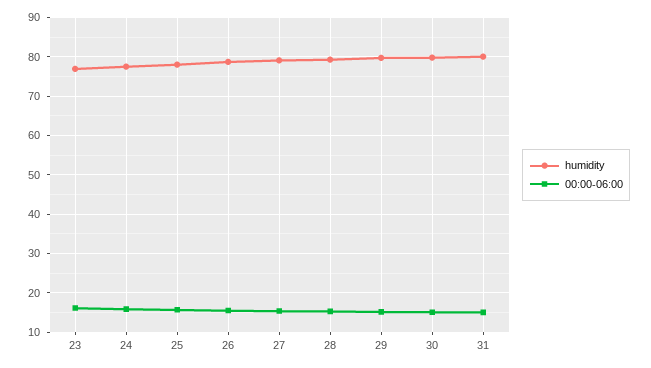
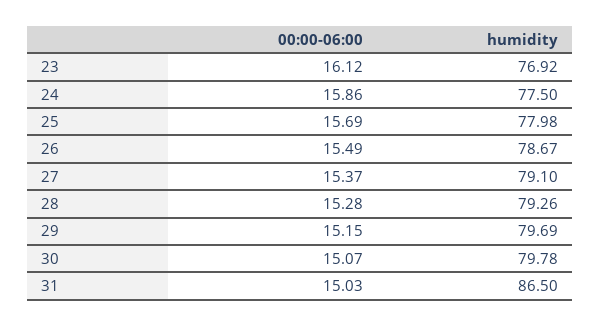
humidity, 31: 80 -> 86.5

